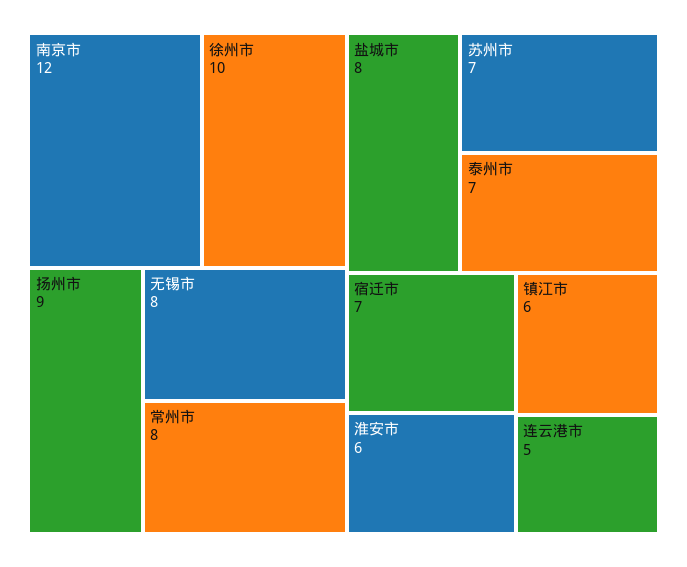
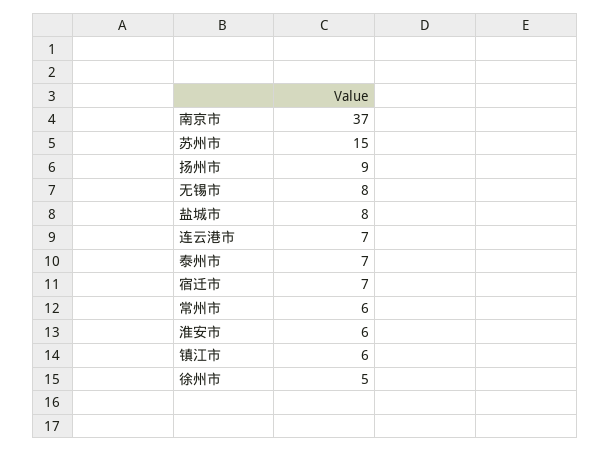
南京市: 12 -> 37
徐州市: 10 -> 5
常州市: 8 -> 6
苏州市: 7 -> 15
连云港市: 5 -> 7

